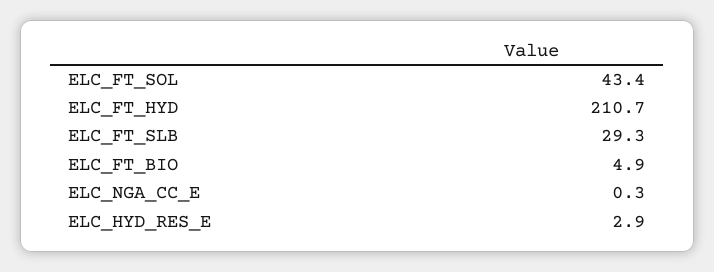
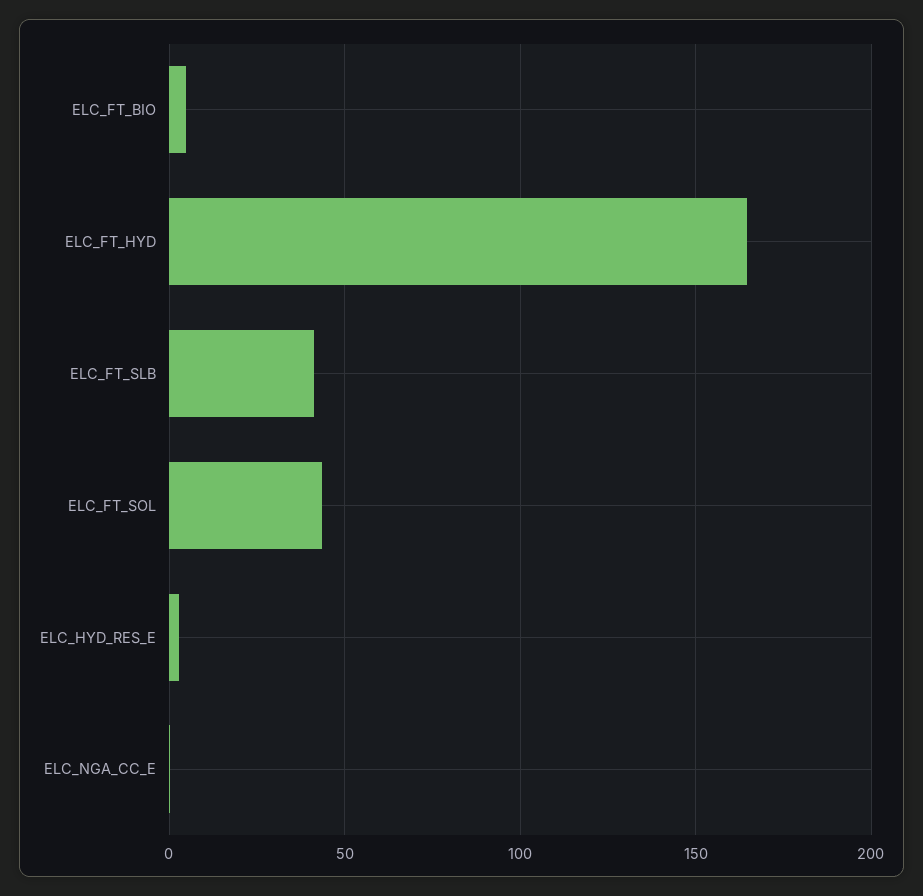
ELC_FT_HYD: 210.7 -> 165
ELC_FT_SLB: 29.3 -> 40

